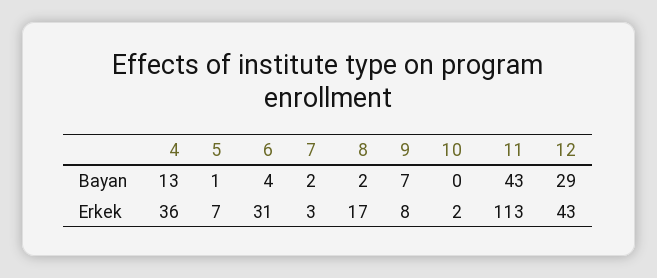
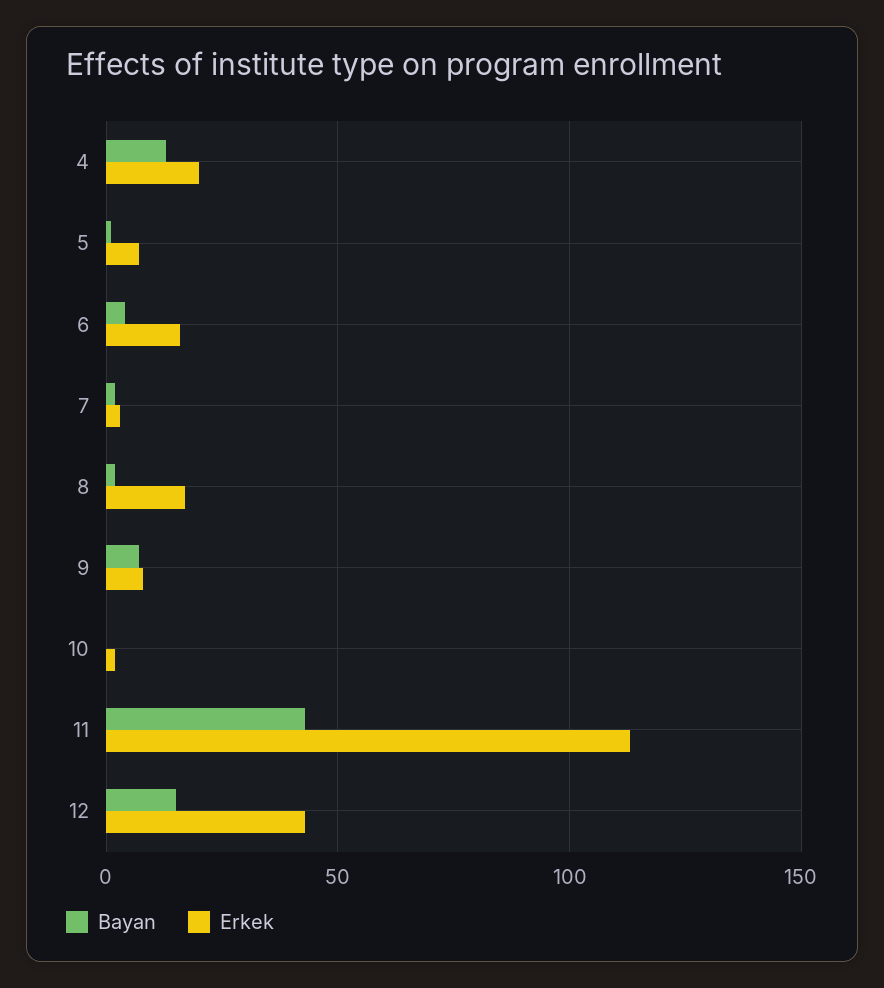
Bayan, 12: 29 -> 15
Erkek, 4: 36 -> 20
Erkek, 6: 31 -> 15

